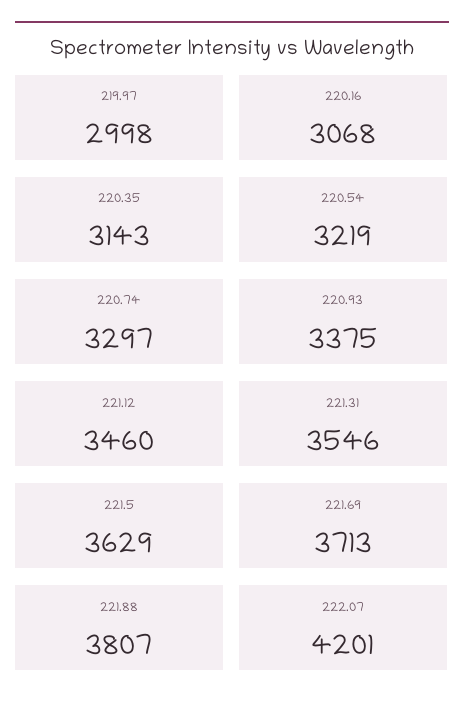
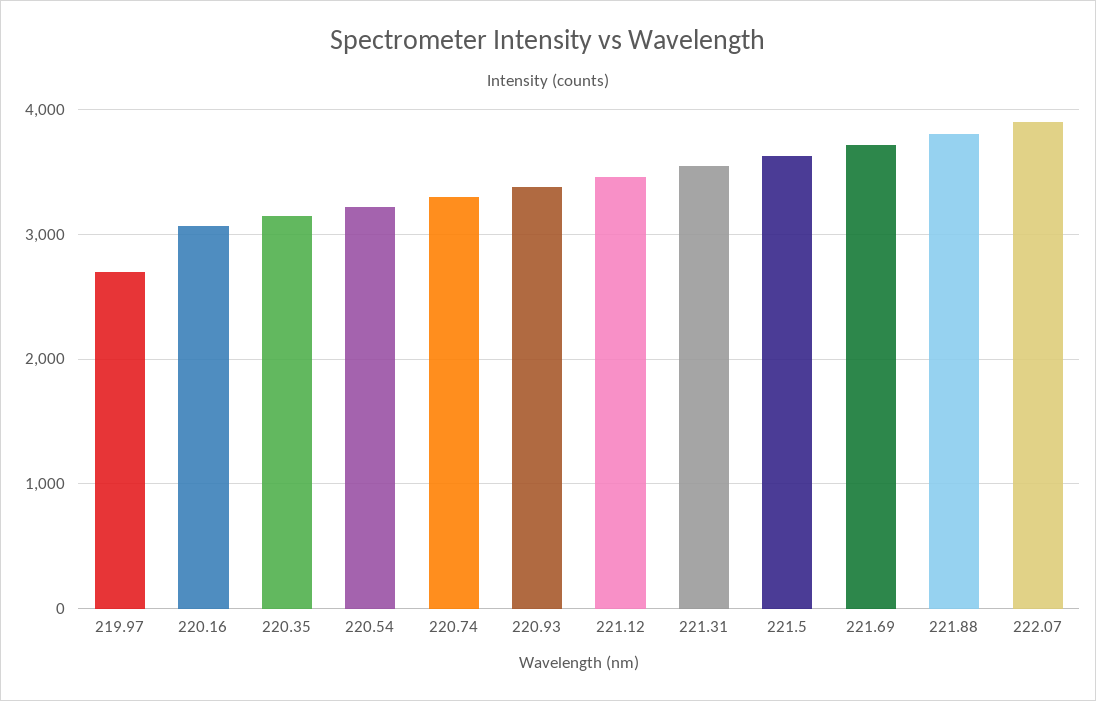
219.97: 2998 -> 2700
222.07: 4201 -> 3900

